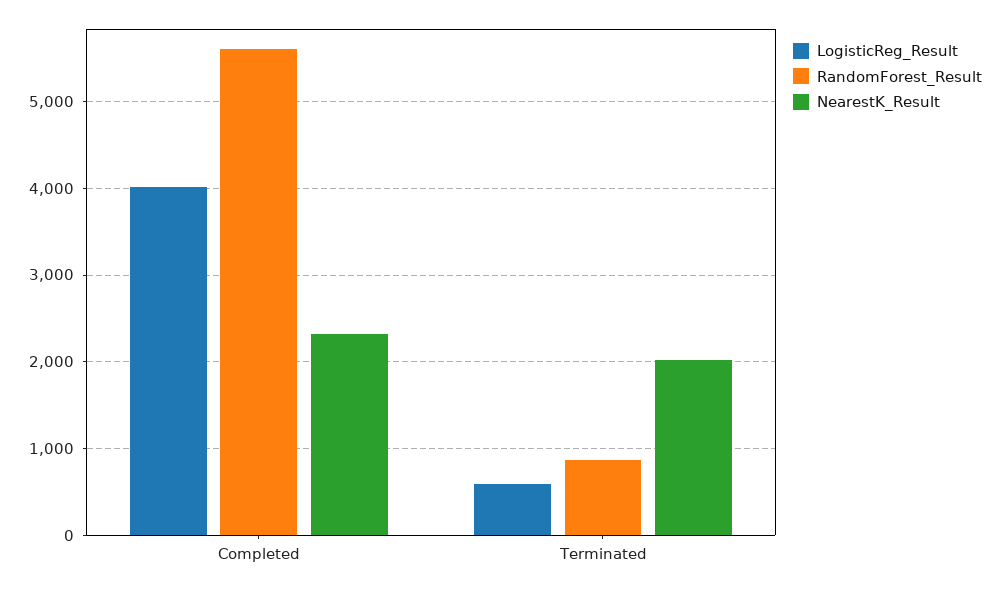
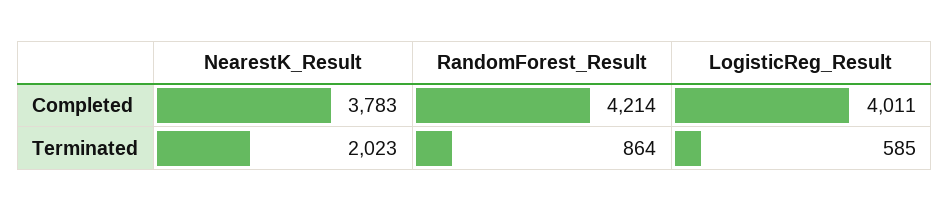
RandomForest_Result, Completed: 5600 -> 4214
NearestK_Result, Completed: 2300 -> 3783

